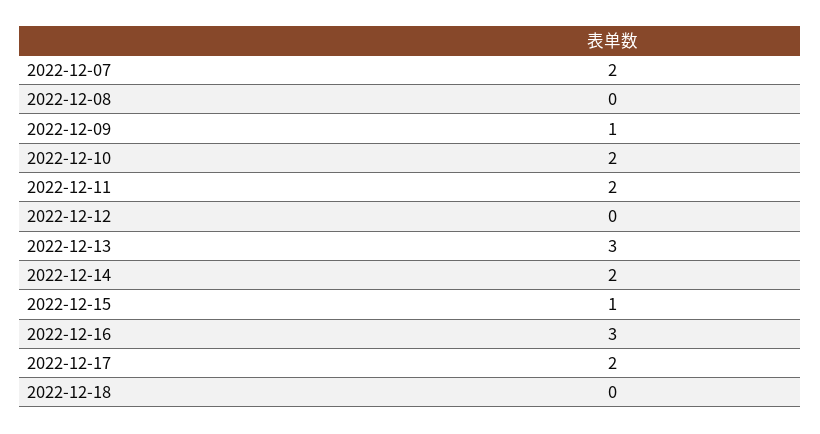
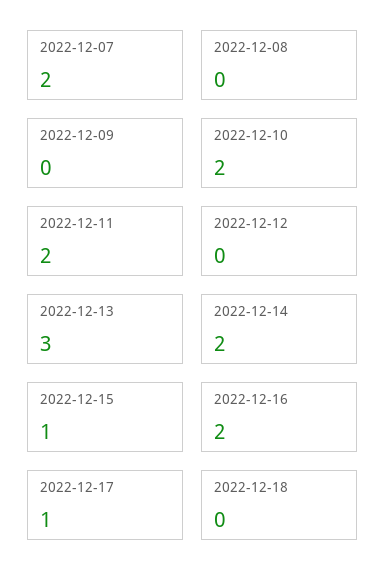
2022-12-09: 1 -> 0
2022-12-16: 3 -> 2
2022-12-17: 2 -> 1

